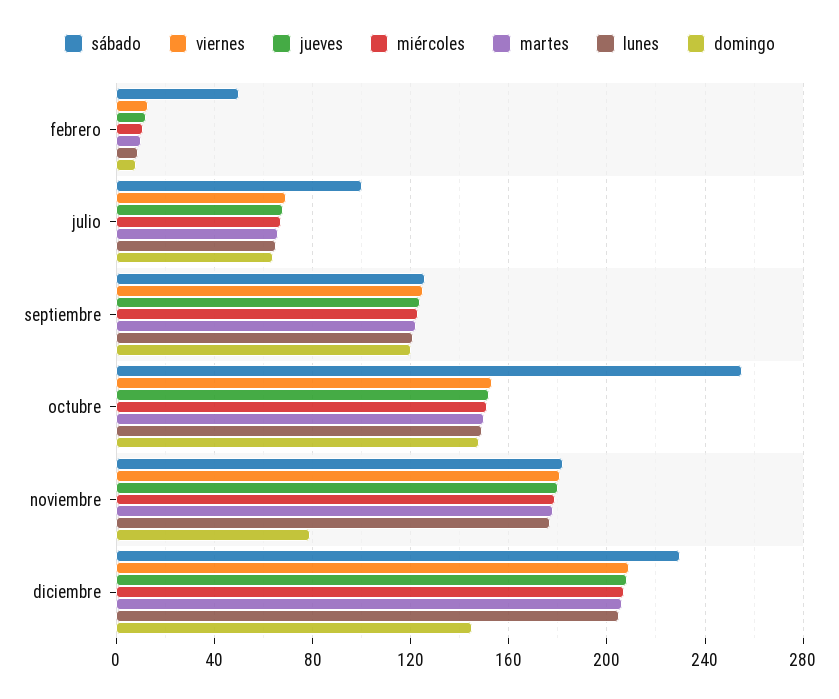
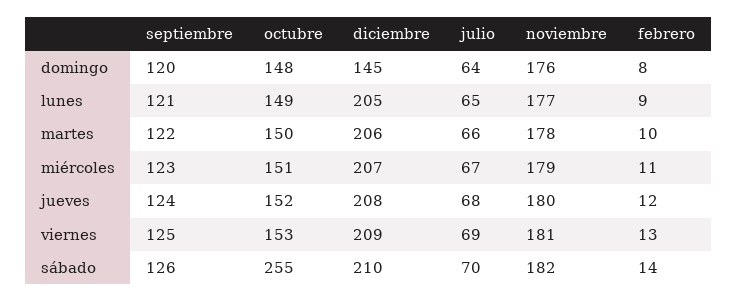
sábado, febrero: 50 -> 14
sábado, julio: 100 -> 70
domingo, noviembre: 80 -> 176
sábado, diciembre: 230 -> 210

